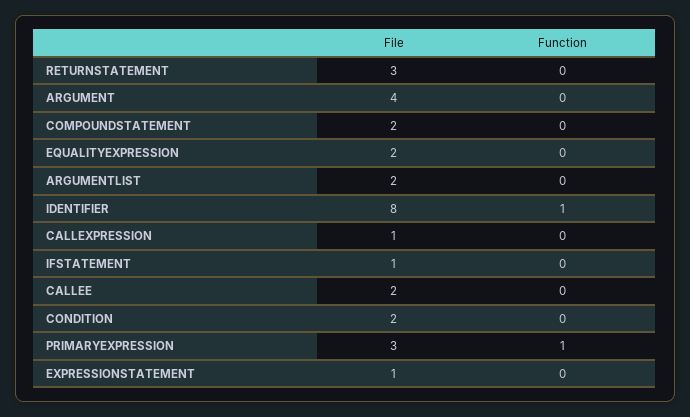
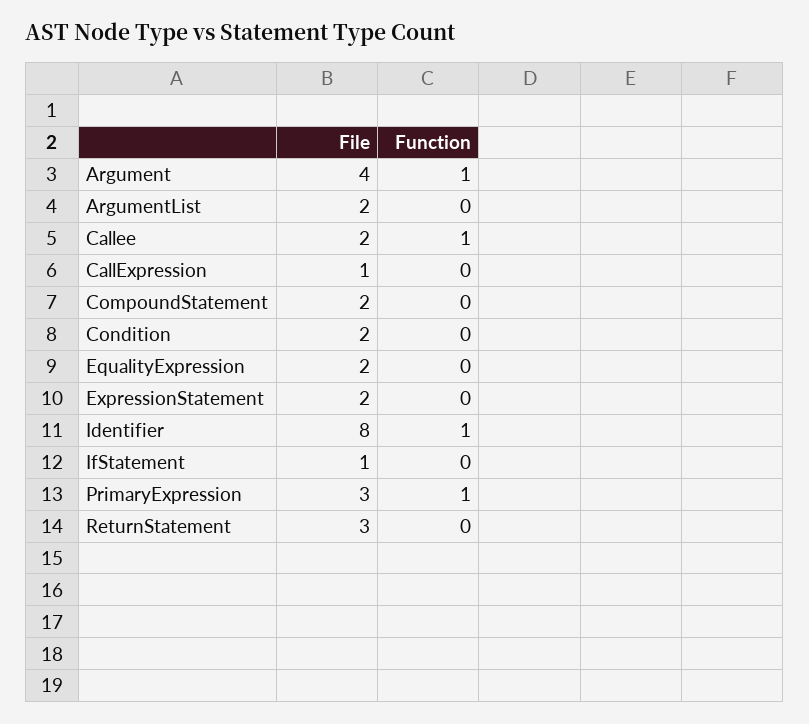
Function, ARGUMENT: 0 -> 1
Function, CALLEE: 0 -> 1
File, EXPRESSIONSTATEMENT: 1 -> 2

